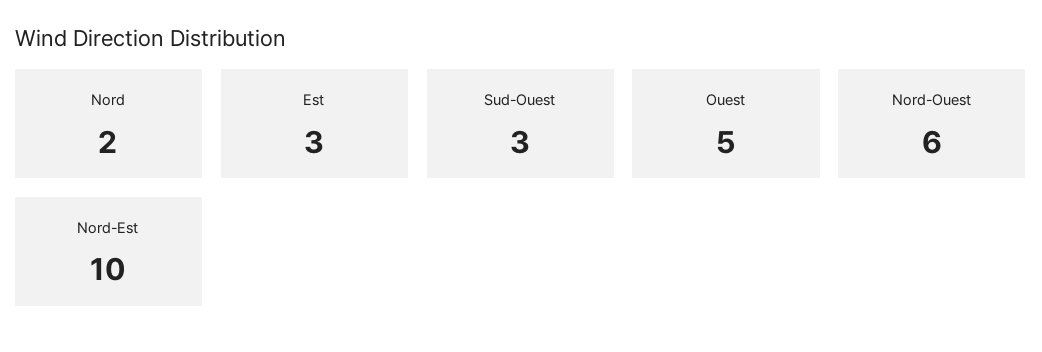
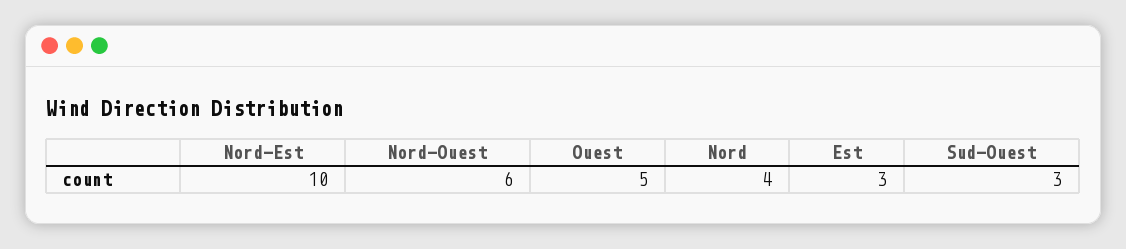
Nord: 2 -> 4

